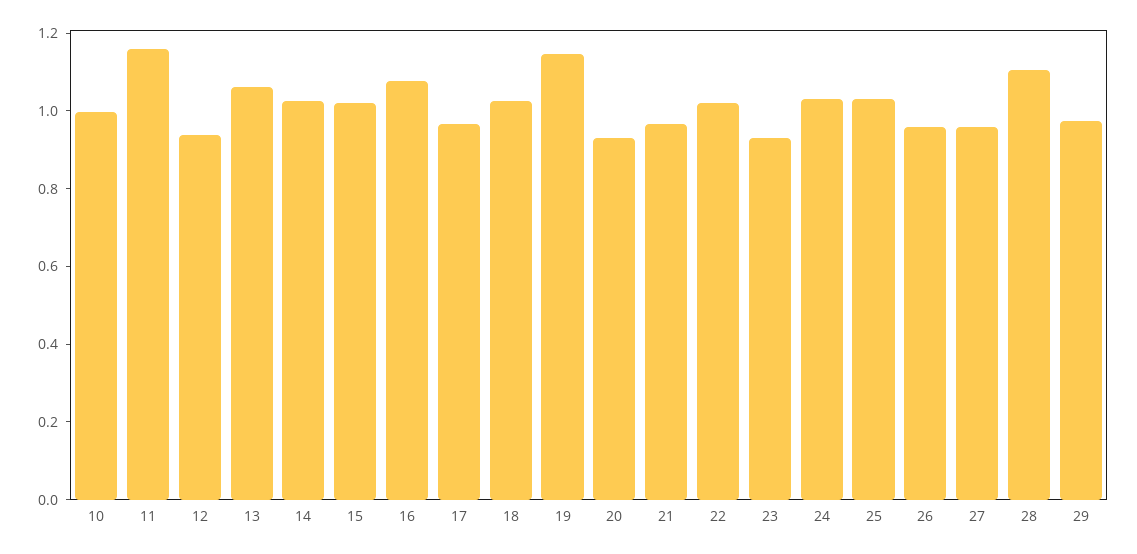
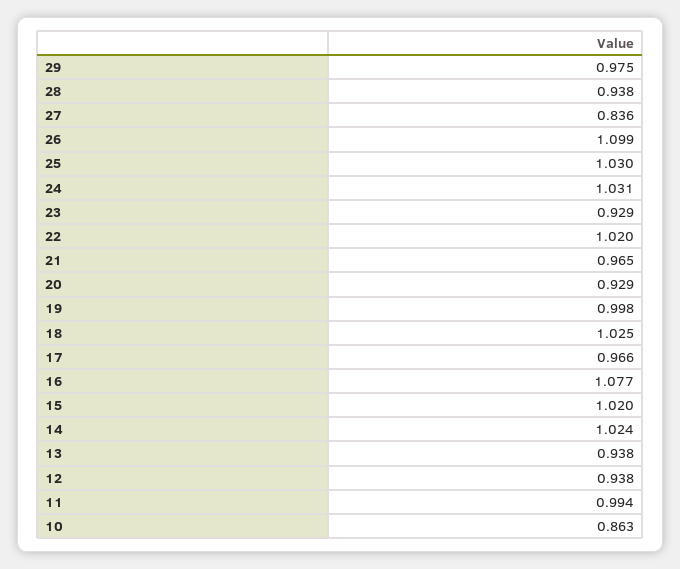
10: 1 -> 0.863
11: 1.15 -> 0.994
13: 1.05 -> 0.938
19: 1.15 -> 0.998
26: 0.95 -> 1.099
27: 0.95 -> 0.836
28: 1.1 -> 0.938

